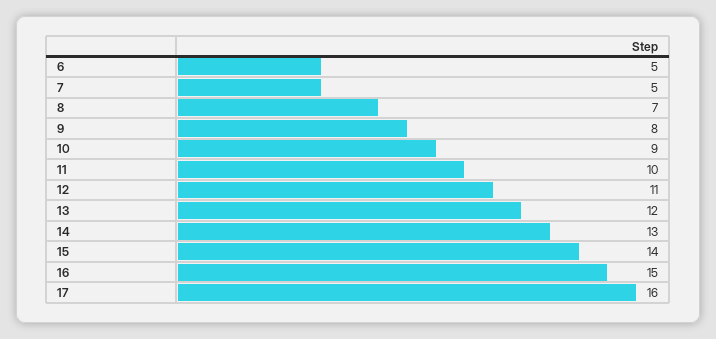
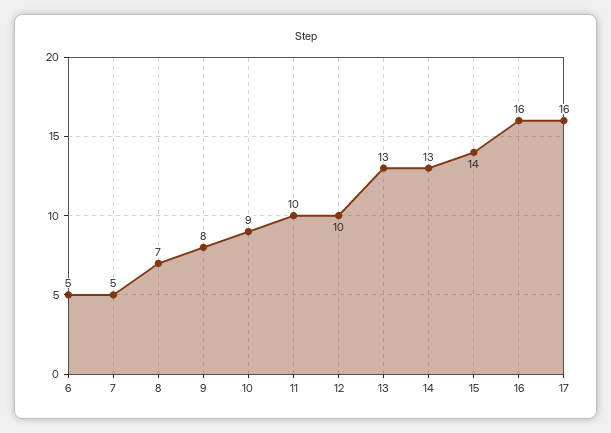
12: 11 -> 10
13: 12 -> 13
16: 15 -> 16

